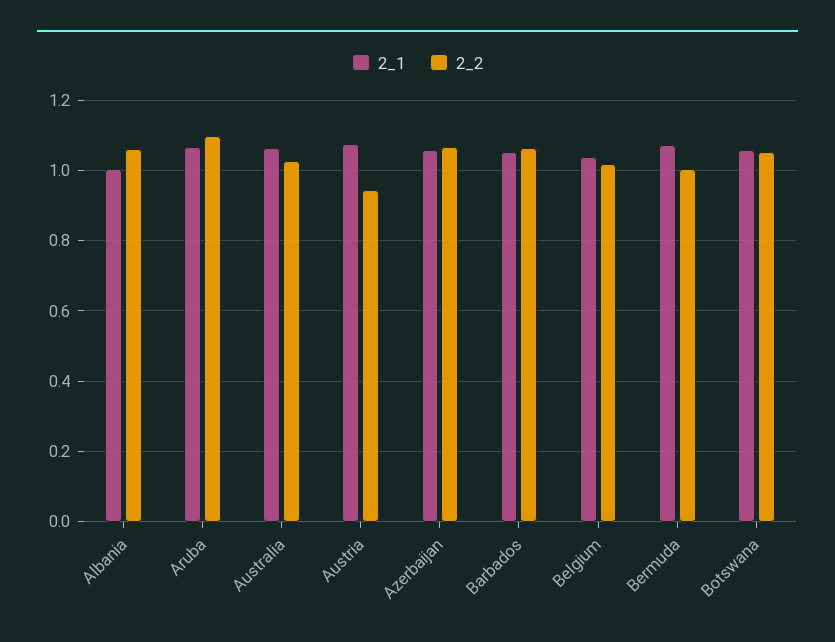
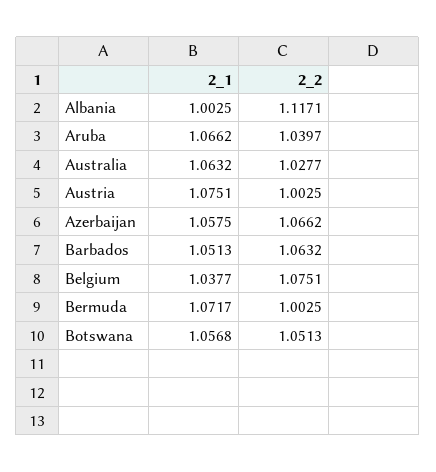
2_2, Albania: 1.06 -> 1.1171
2_2, Aruba: 1.1 -> 1.0397
2_2, Austria: 0.94 -> 1.0025
2_2, Belgium: 1.02 -> 1.0751

